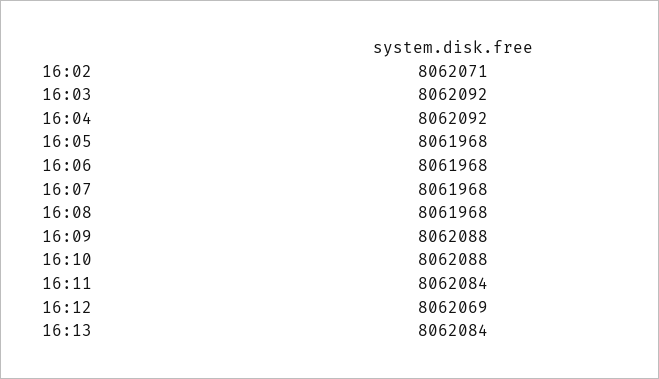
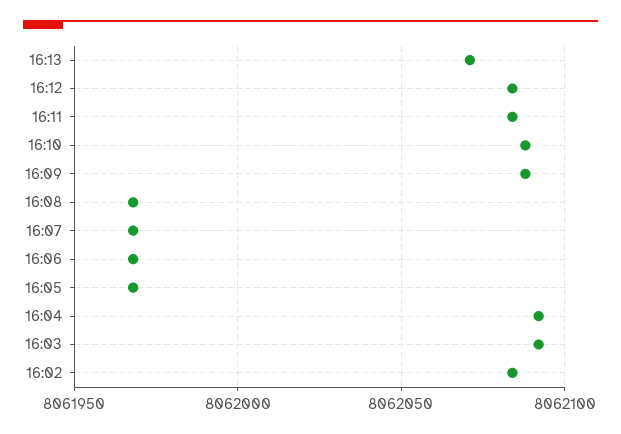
16:02: 8062071 -> 8062085
16:12: 8062069 -> 8062085
16:13: 8062084 -> 8062070

